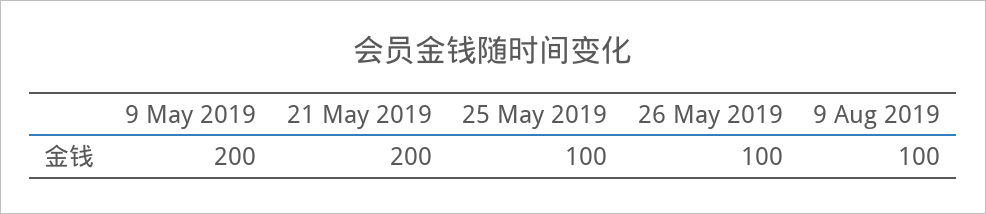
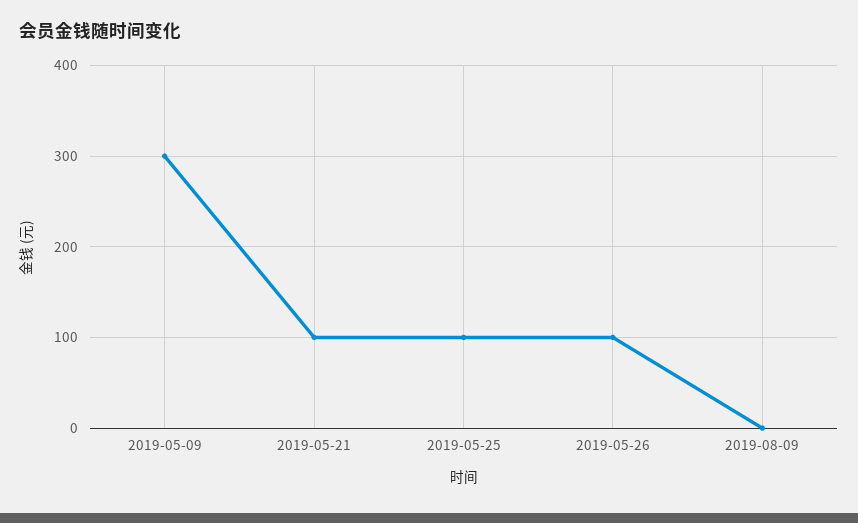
9 May 2019: 200 -> 300
21 May 2019: 200 -> 100
9 Aug 2019: 100 -> 0

